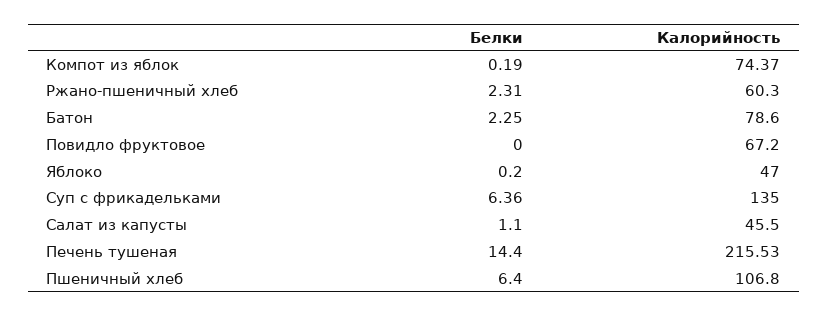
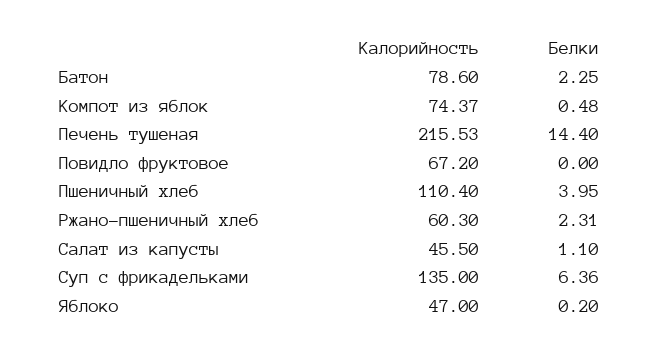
Белки, Компот из яблок: 0.19 -> 0.48
Белки, Пшеничный хлеб: 6.4 -> 3.95
Калорийность, Пшеничный хлеб: 106.8 -> 110.4

